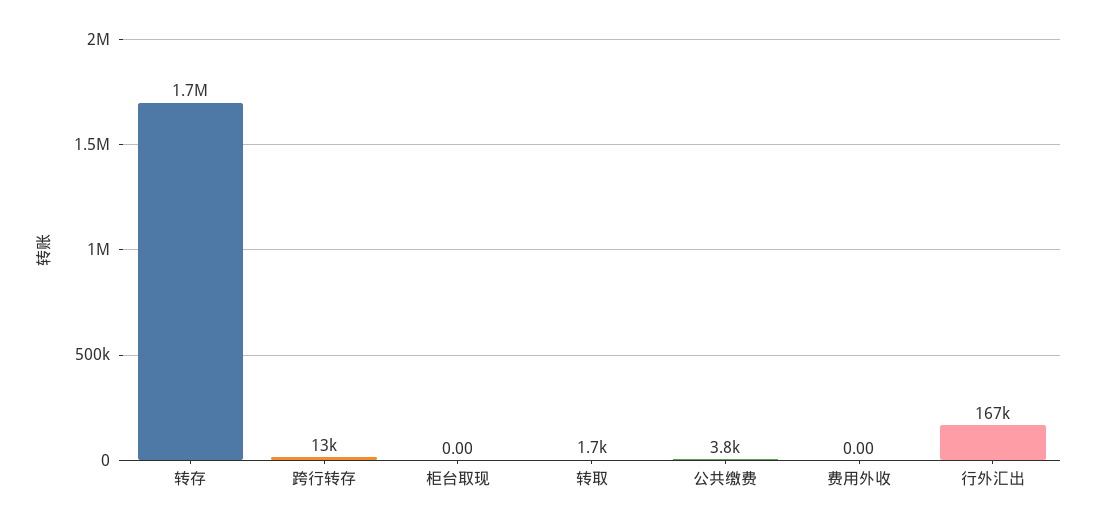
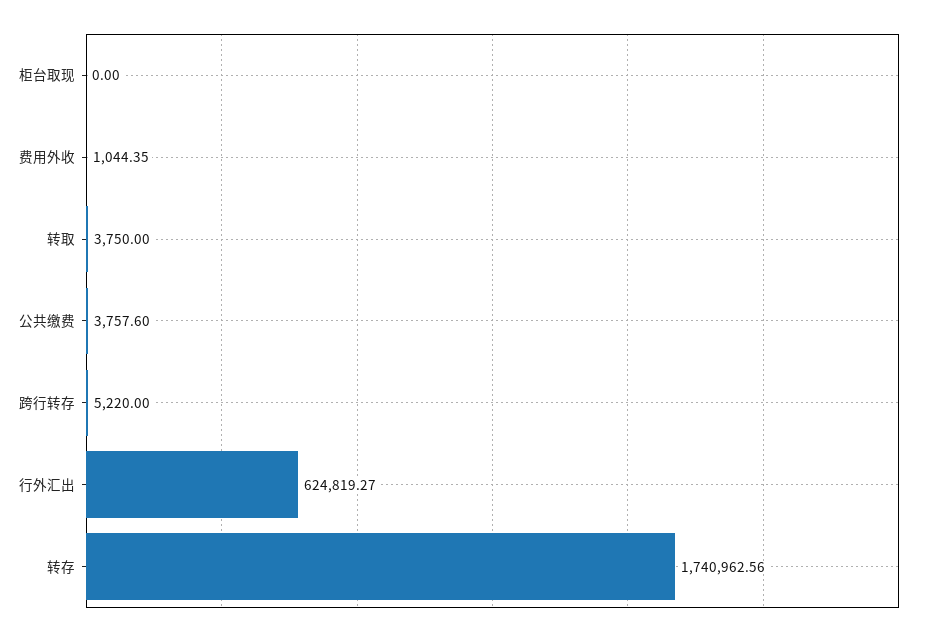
跨行转存: 13000 -> 5220
转取: 1700 -> 3750
费用外收: 0 -> 1044.35
行外汇出: 167000 -> 624819.27

